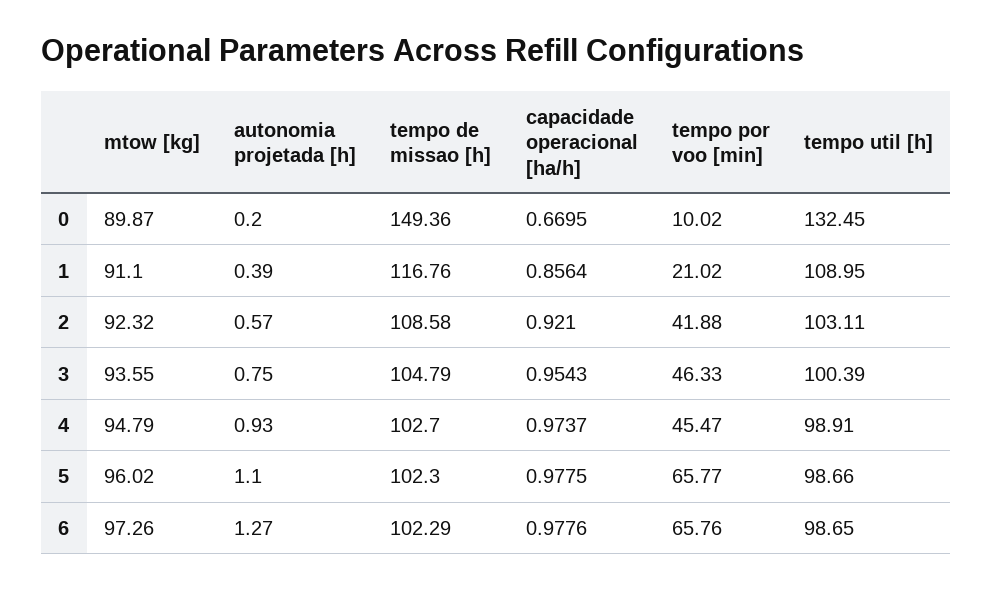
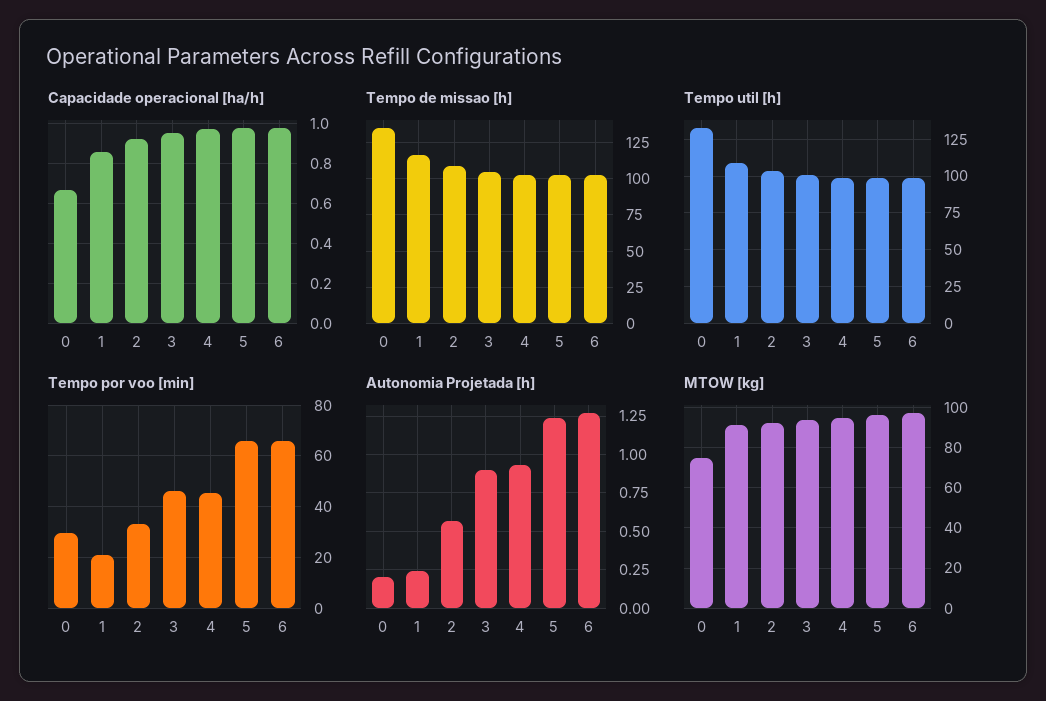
mtow [kg], 0: 89.87 -> 75
tempo de missao [h], 0: 149.36 -> 135
tempo por voo [min], 0: 10.02 -> 30
autonomia projetada [h], 1: 0.39 -> 0.25
tempo por voo [min], 2: 41.88 -> 32.5
autonomia projetada [h], 3: 0.75 -> 0.9
autonomia projetada [h], 5: 1.1 -> 1.25

